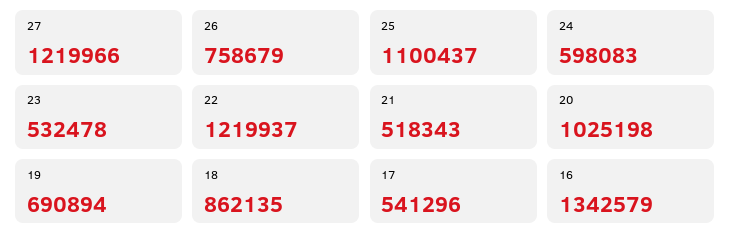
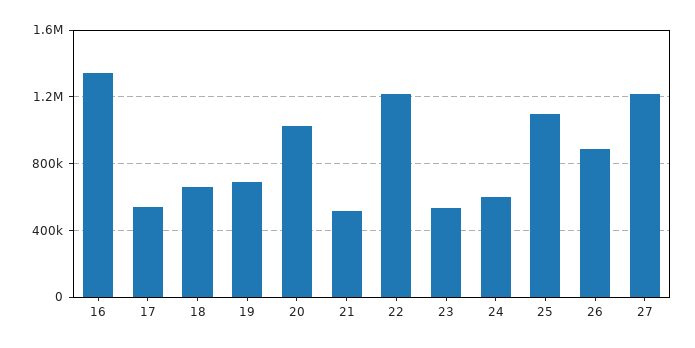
26: 758679 -> 900000
18: 862135 -> 650000

